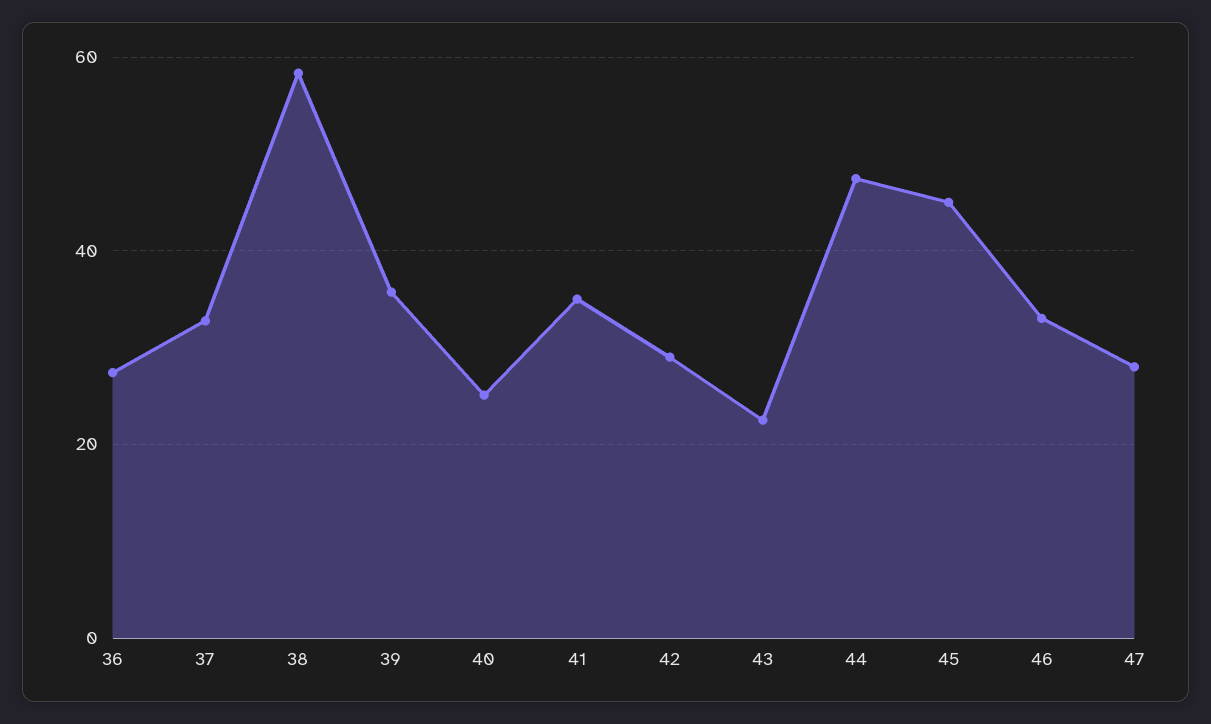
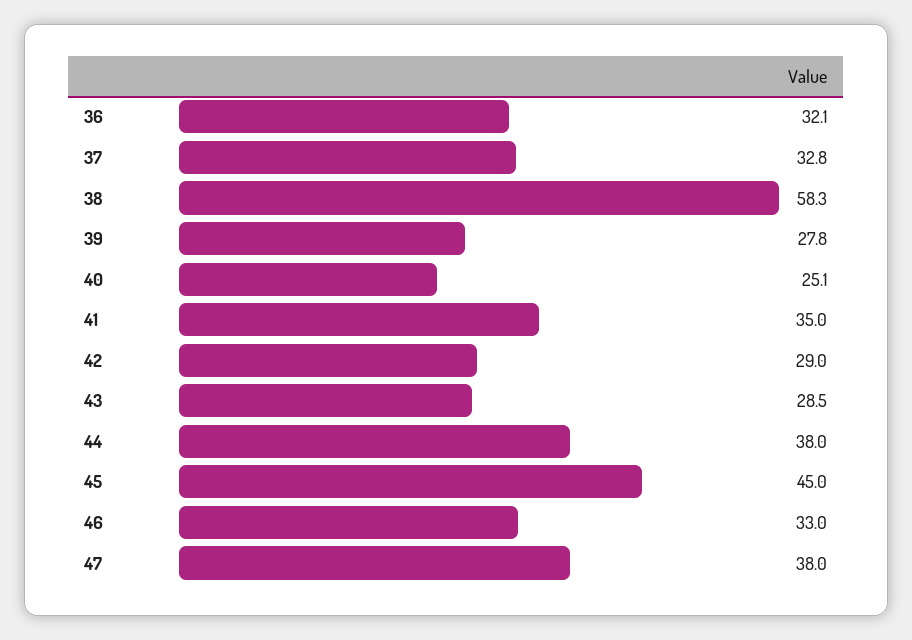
36: 28 -> 32.1
39: 36 -> 27.8
43: 22 -> 28.5
44: 48 -> 38
47: 28 -> 38

